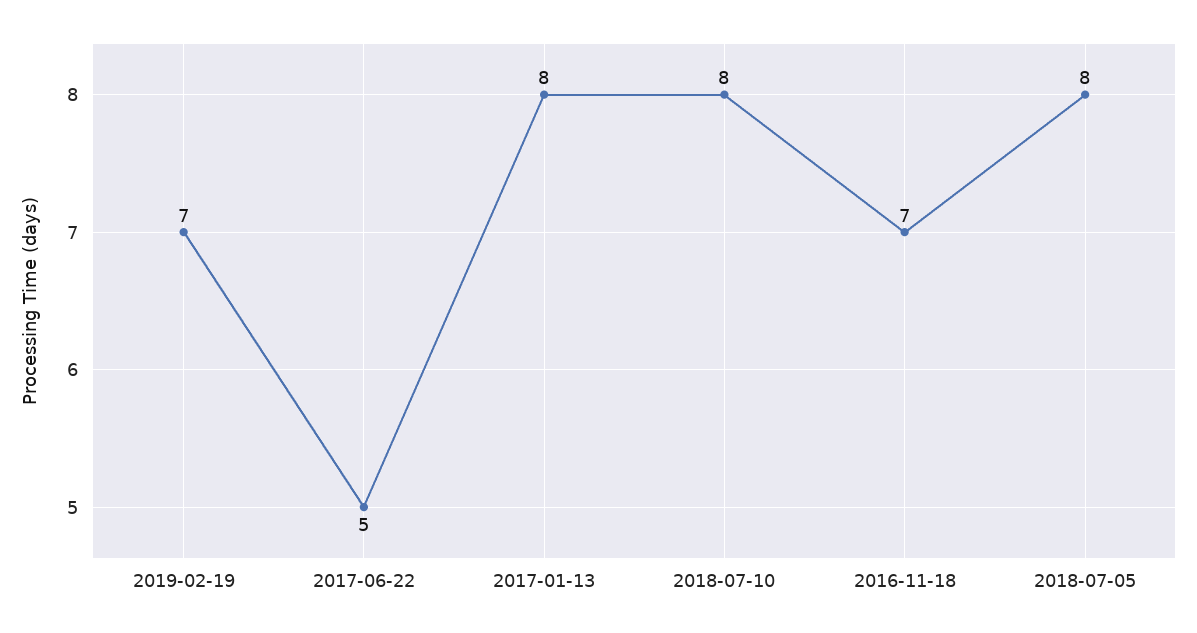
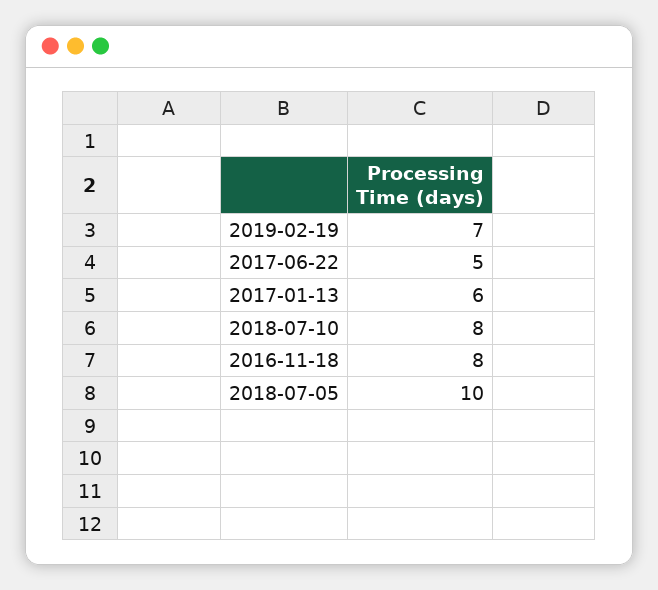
2017-01-13: 8 -> 6
2016-11-18: 7 -> 8
2018-07-05: 8 -> 10

